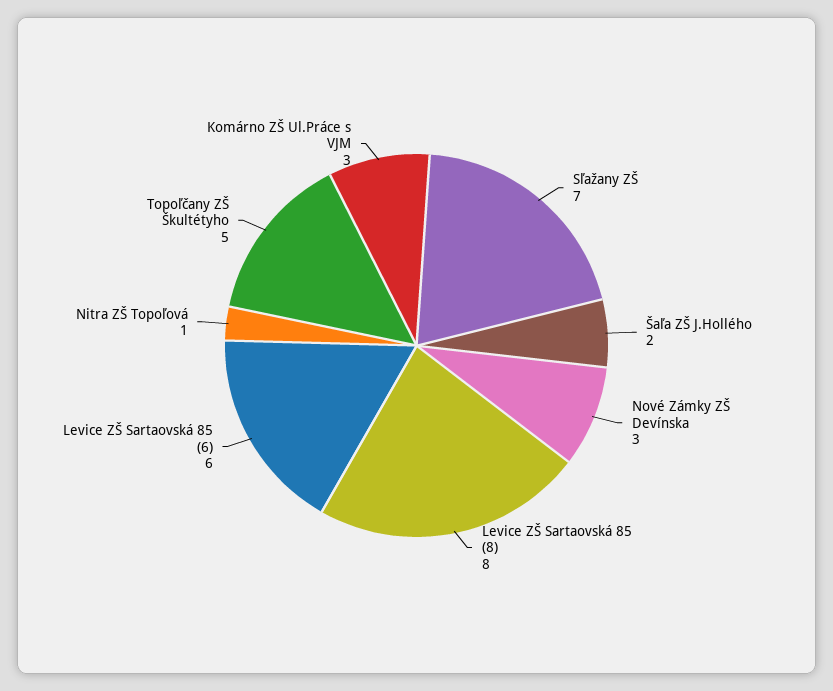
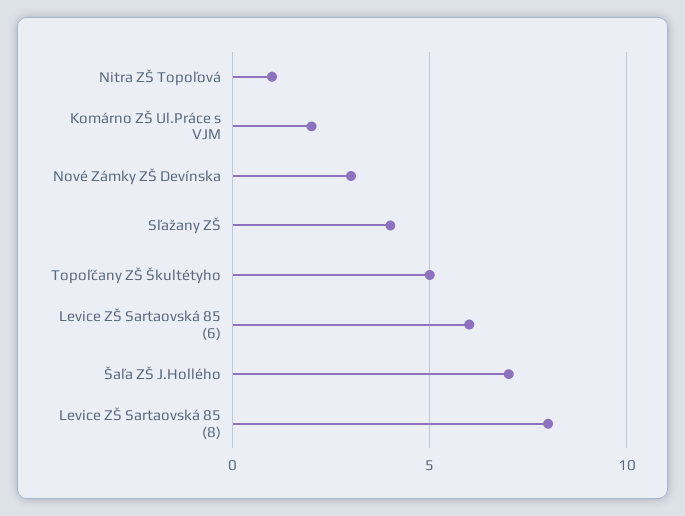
Sľažany ZŠ: 7 -> 4
Šaľa ZŠ J.Hollého: 2 -> 7
Komárno ZŠ Ul.Práce s VJM: 3 -> 2

